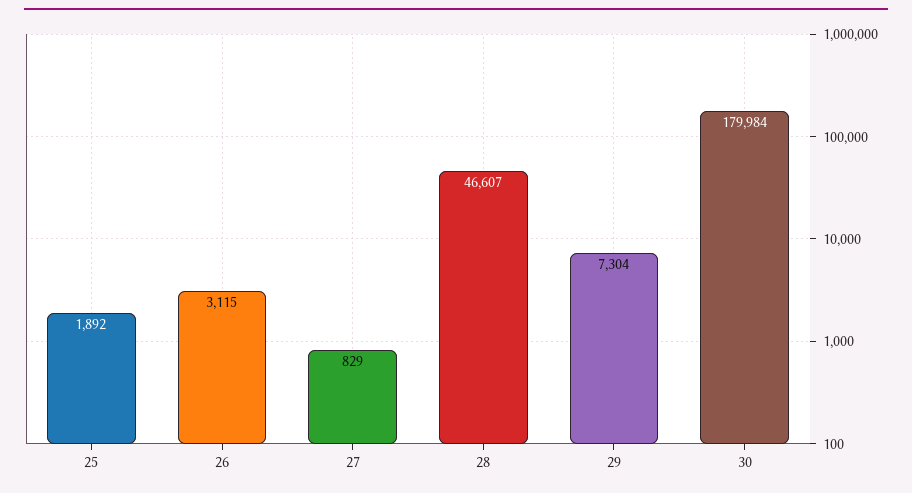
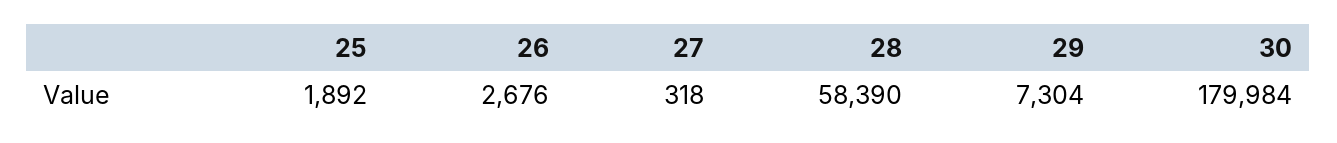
26: 3115 -> 2676
27: 829 -> 318
28: 46607 -> 58390

